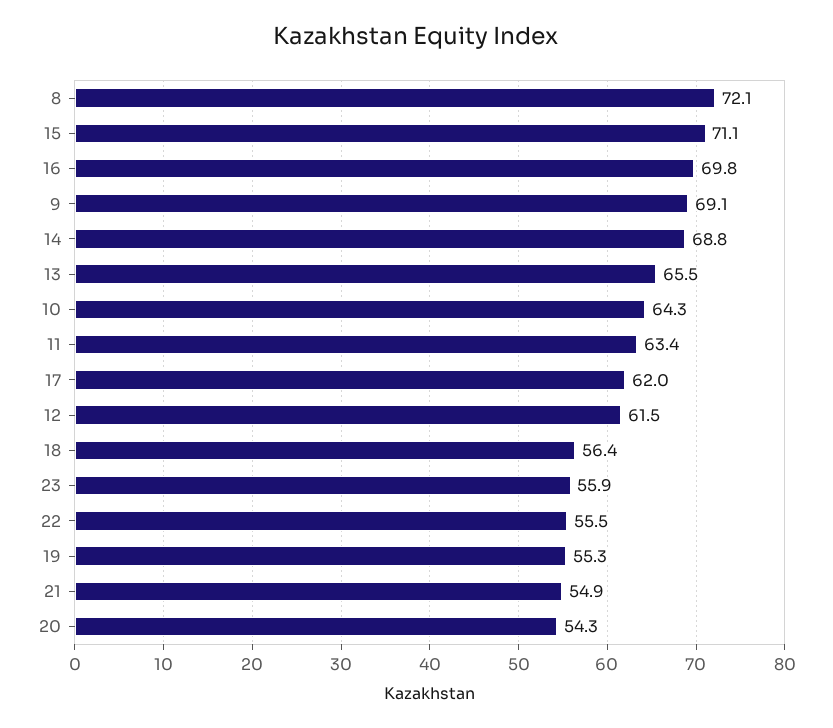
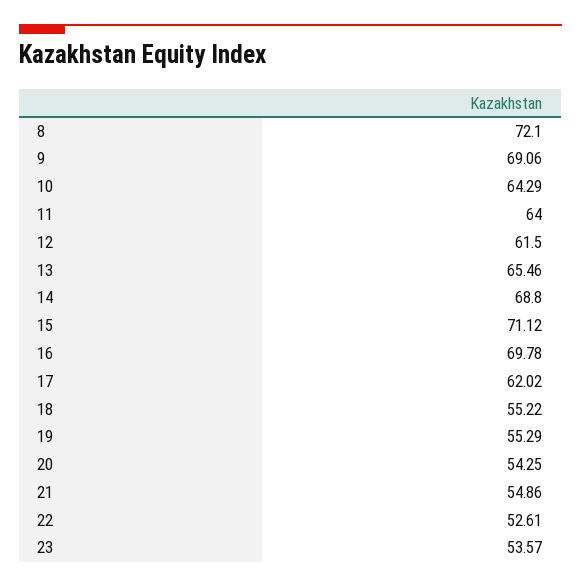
11: 63.4 -> 64
18: 56.4 -> 55.22
23: 55.9 -> 53.57
22: 55.5 -> 52.61

